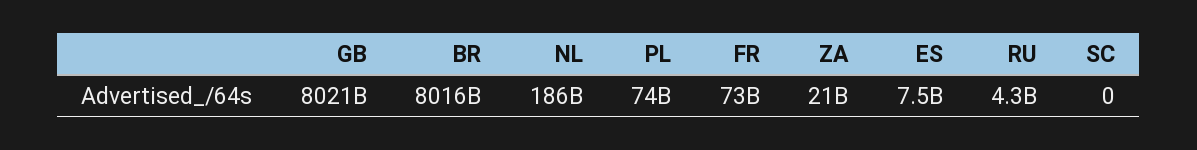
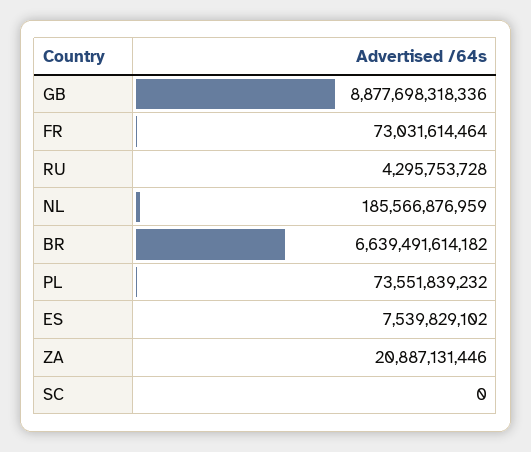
GB: 8021000000000 -> 8877698318336
BR: 8016000000000 -> 6639491614182

